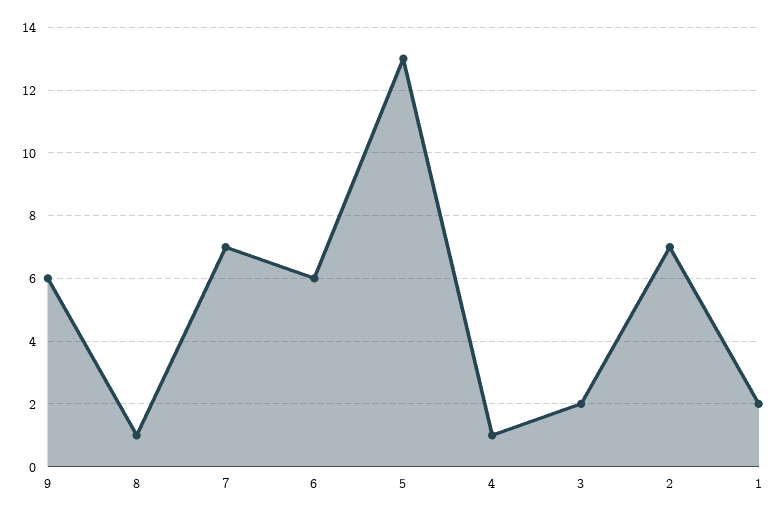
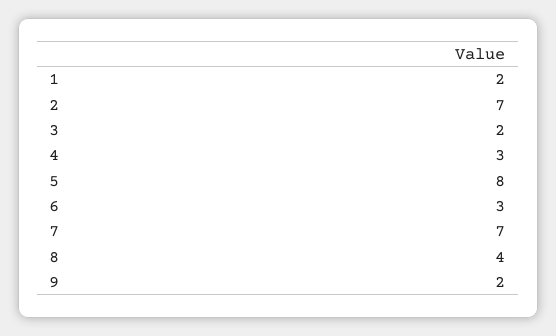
9: 6 -> 2
8: 1 -> 4
6: 6 -> 3
5: 13 -> 8
4: 1 -> 3

